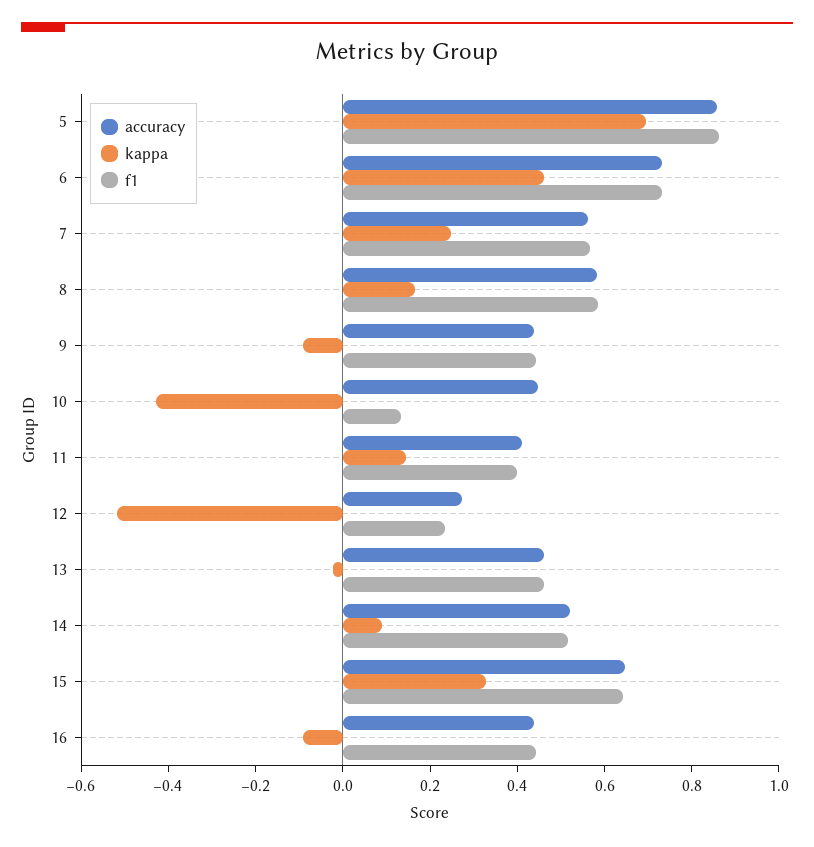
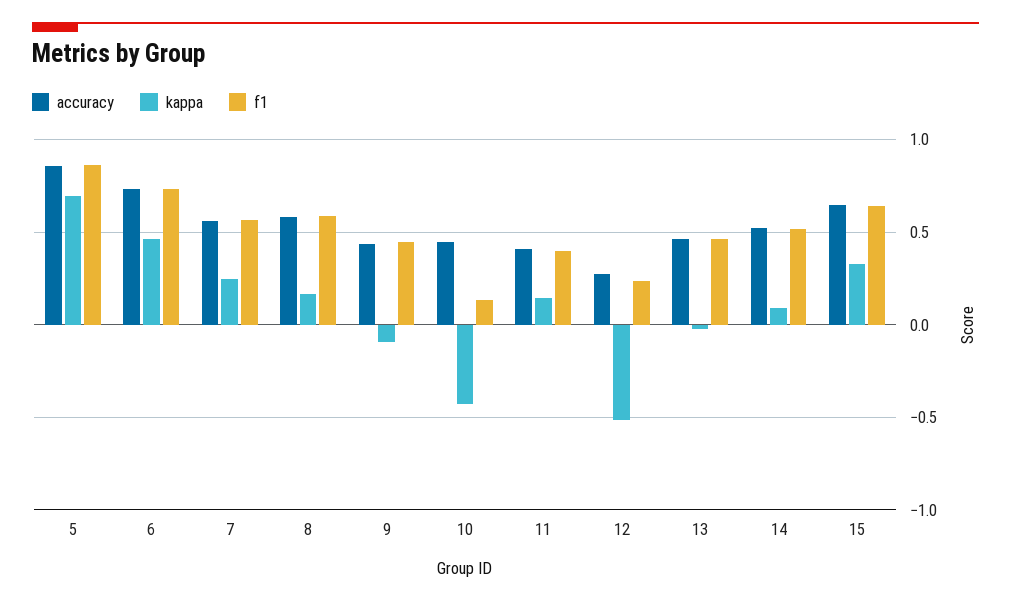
accuracy, 16: 0.45 -> none
kappa, 16: -0.1 -> none
f1, 16: 0.45 -> none

